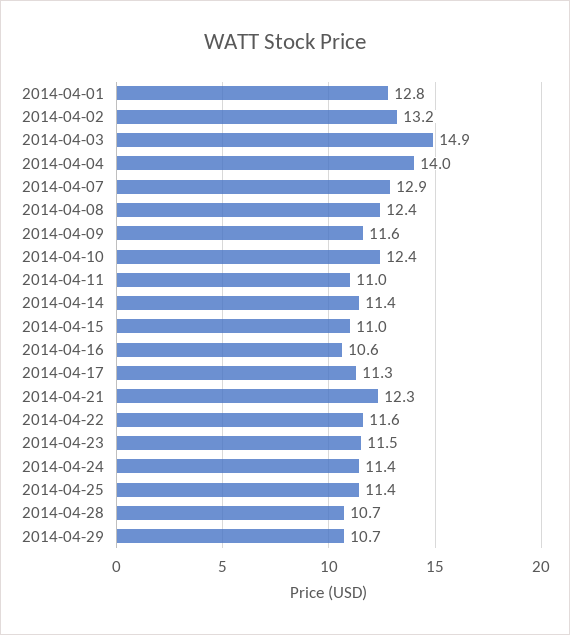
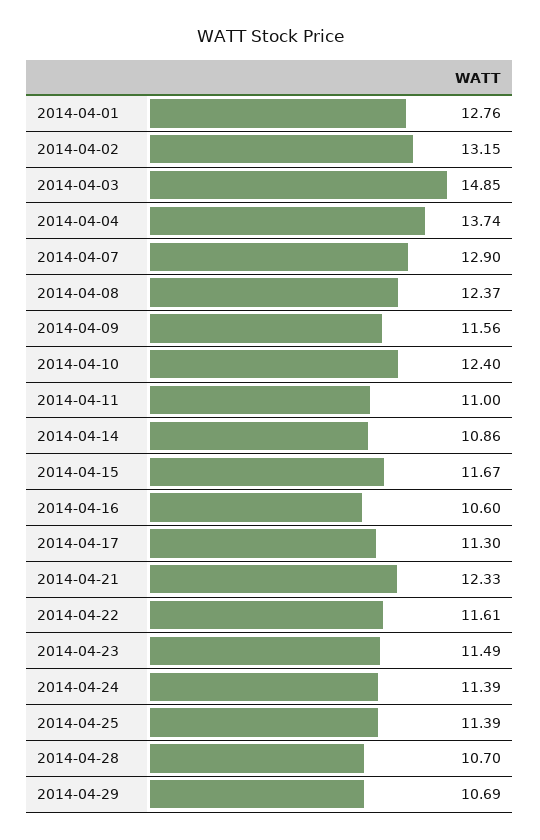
2014-04-04: 14 -> 13.74
2014-04-14: 11.4 -> 10.86
2014-04-15: 11 -> 11.67

